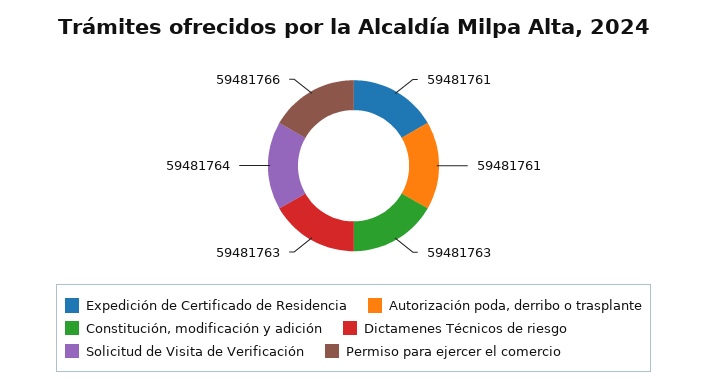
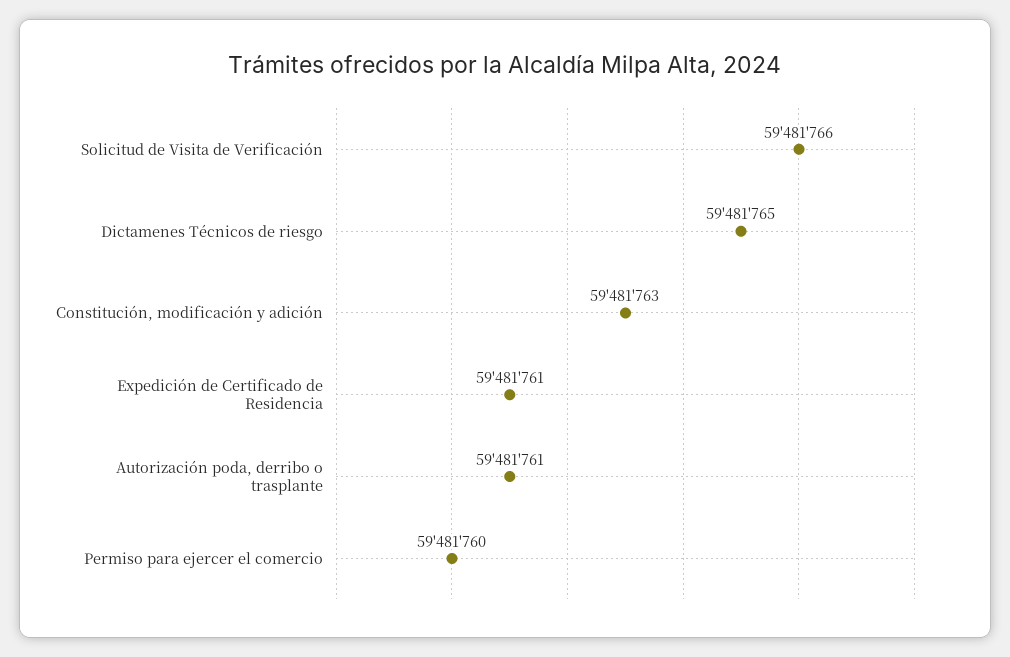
Dictamenes Técnicos de riesgo: 59481763 -> 59481765
Solicitud de Visita de Verificación: 59481764 -> 59481766
Permiso para ejercer el comercio: 59481766 -> 59481760

